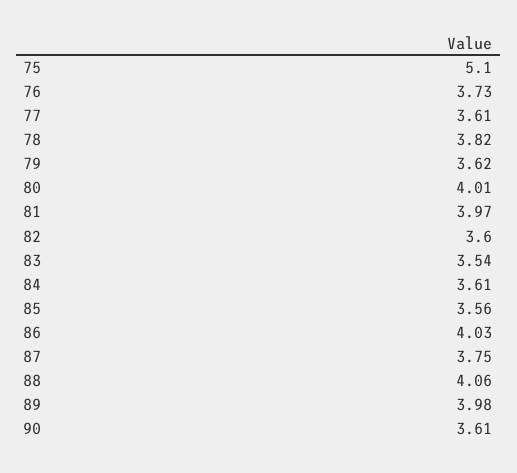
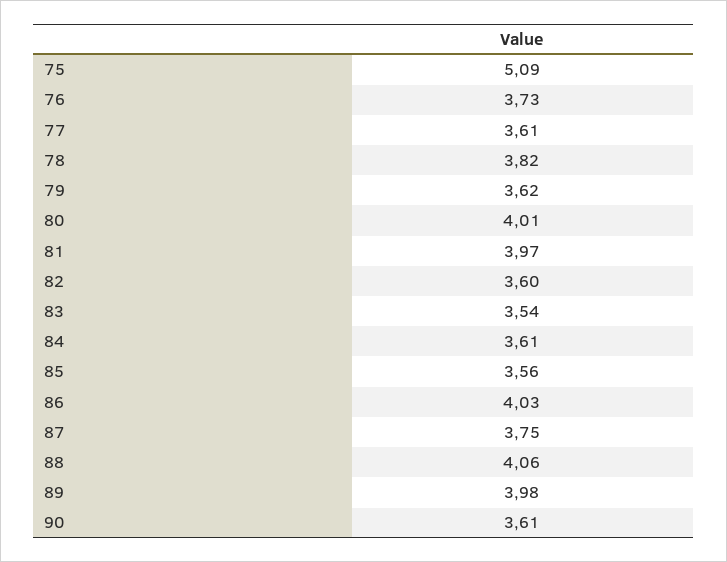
75: 5.1 -> 5.09

